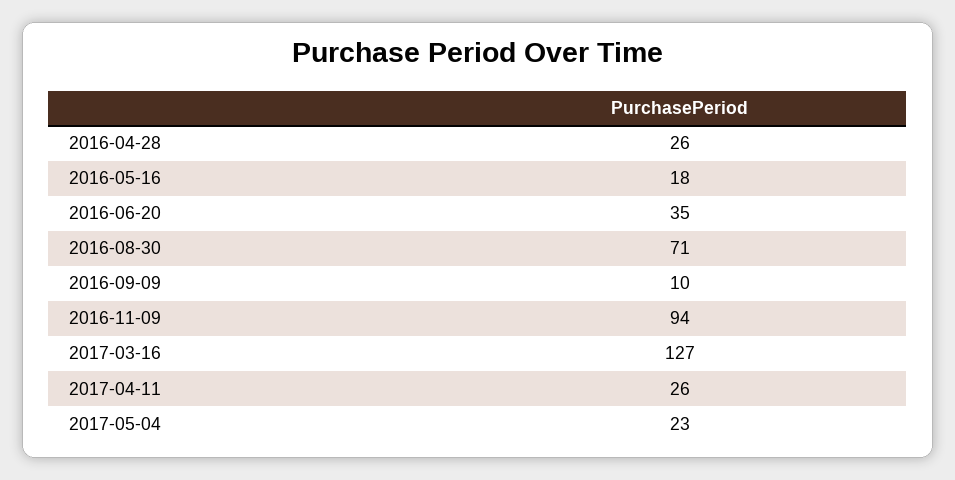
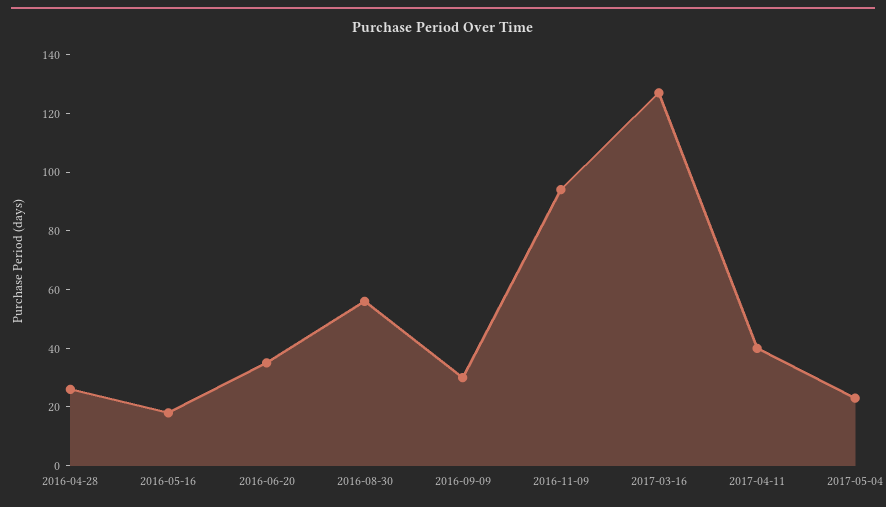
2016-08-30: 71 -> 55
2016-09-09: 10 -> 30
2017-04-11: 26 -> 40

